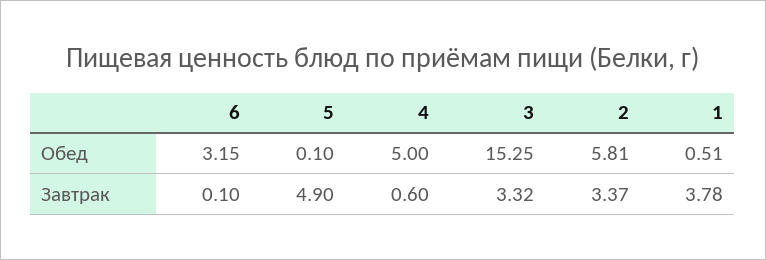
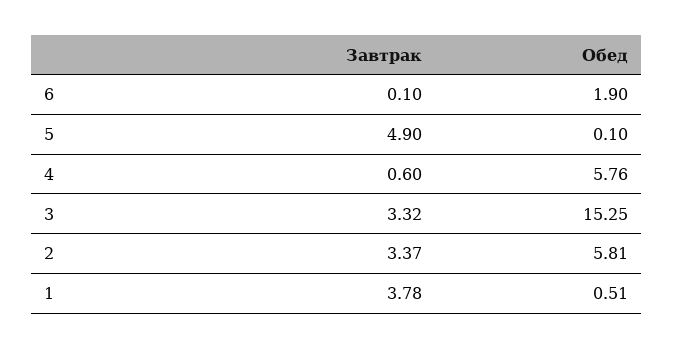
6, Обед: 3.15 -> 1.9
4, Обед: 5 -> 5.76

